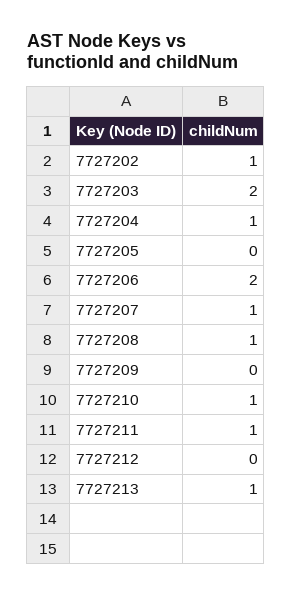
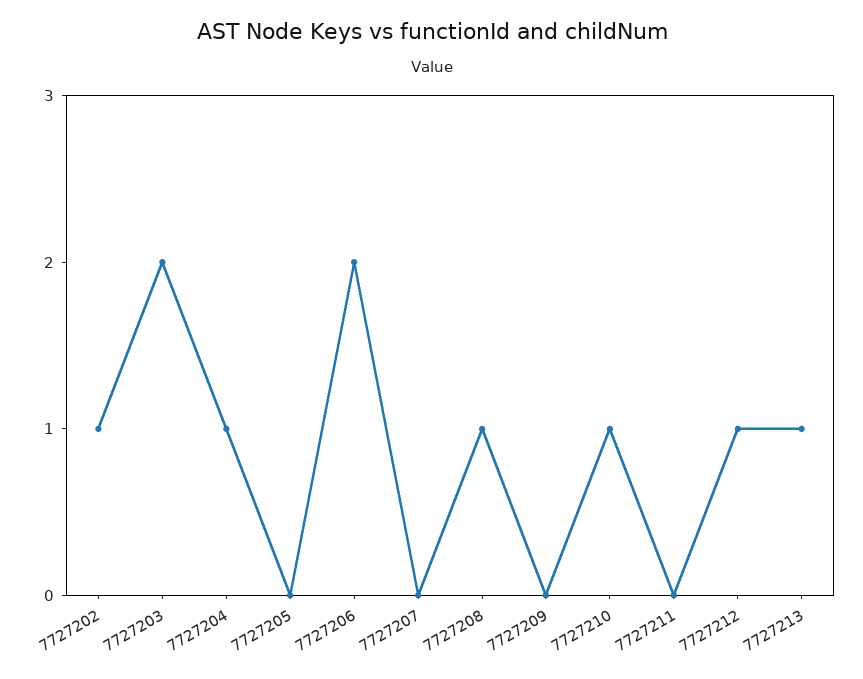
7727207: 1 -> 0
7727211: 1 -> 0
7727212: 0 -> 1

